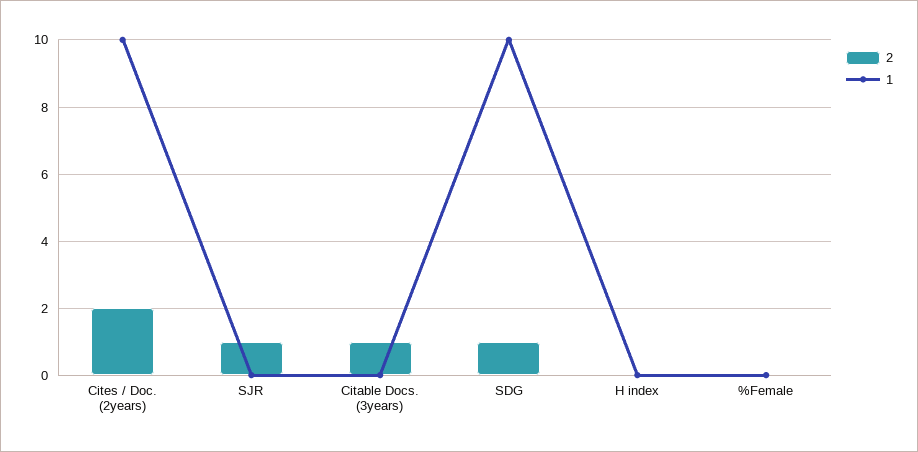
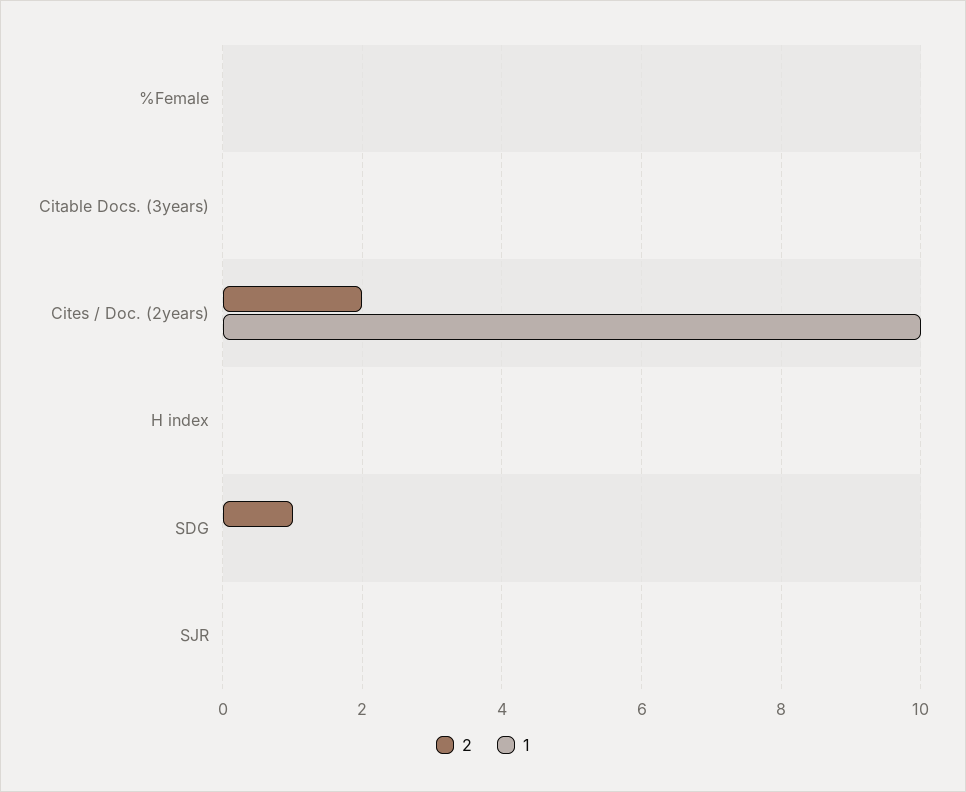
2, SJR: 1 -> 0
2, Citable Docs. (3years): 1 -> 0
1, SDG: 10 -> 0

